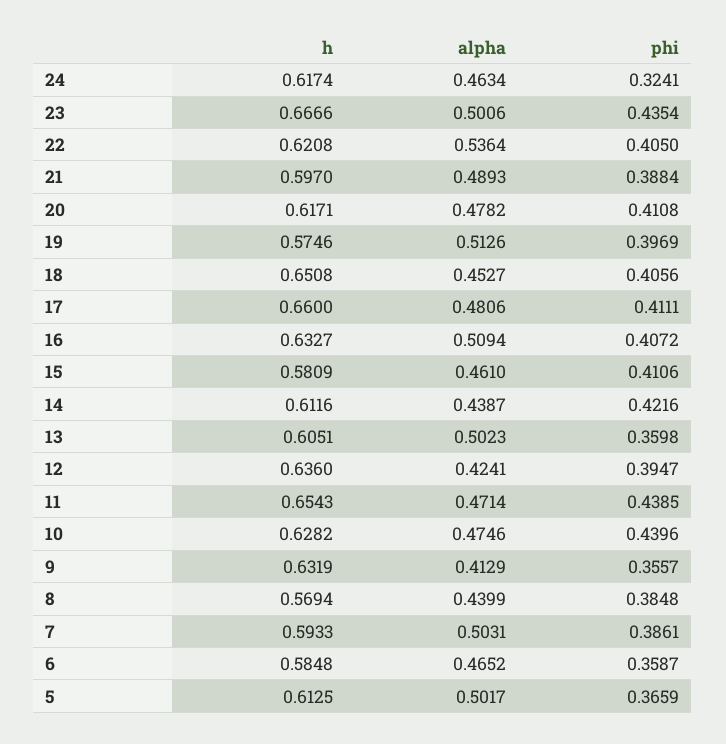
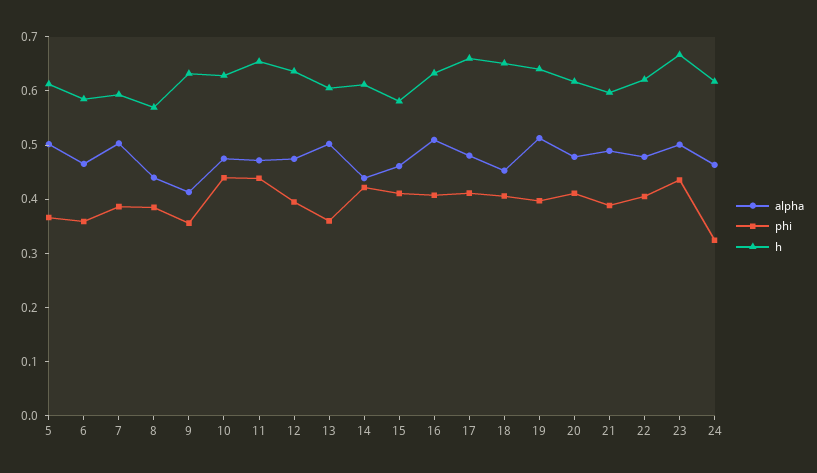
alpha, 22: 0.5364 -> 0.48
h, 19: 0.5746 -> 0.64
alpha, 12: 0.4241 -> 0.48

